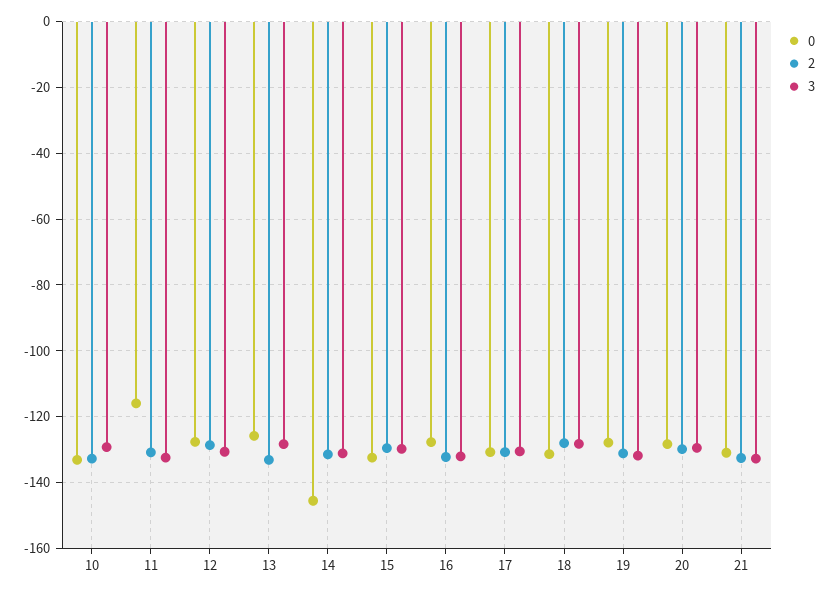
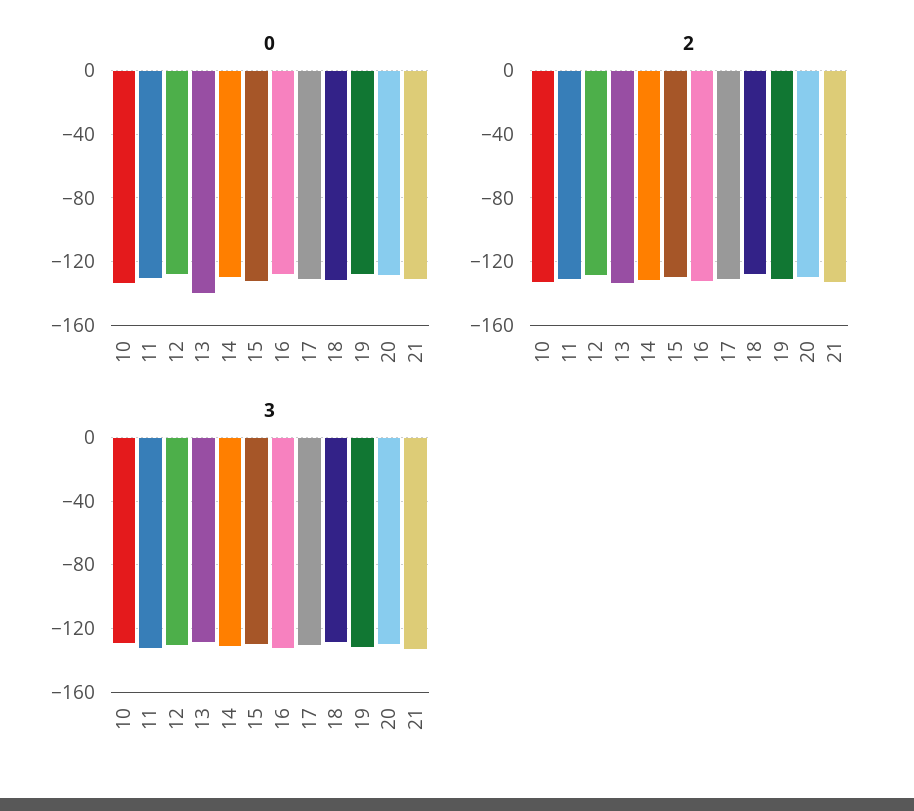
0, 11: -116 -> -130
0, 13: -126 -> -140
0, 14: -146 -> -130

